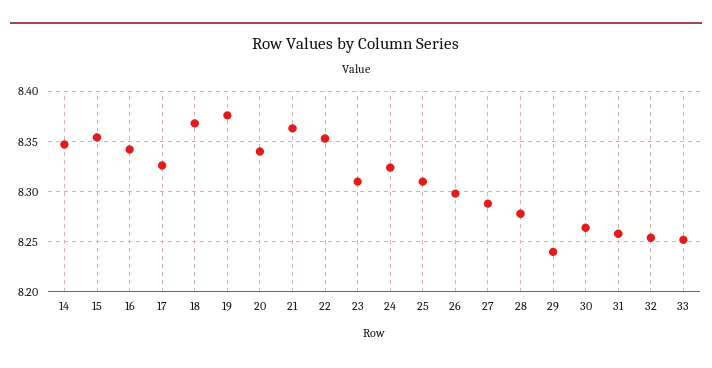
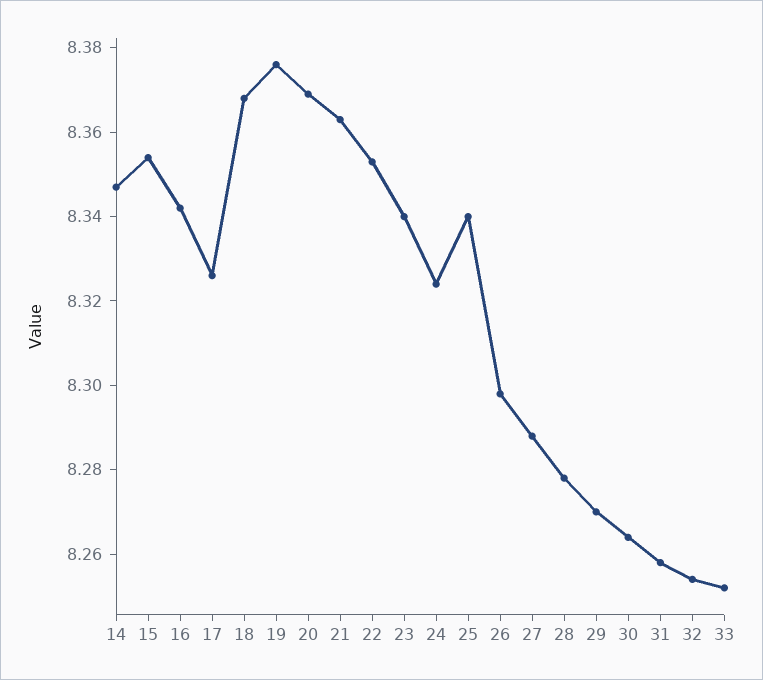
20: 8.34 -> 8.37
23: 8.31 -> 8.34
25: 8.31 -> 8.34
29: 8.24 -> 8.27

